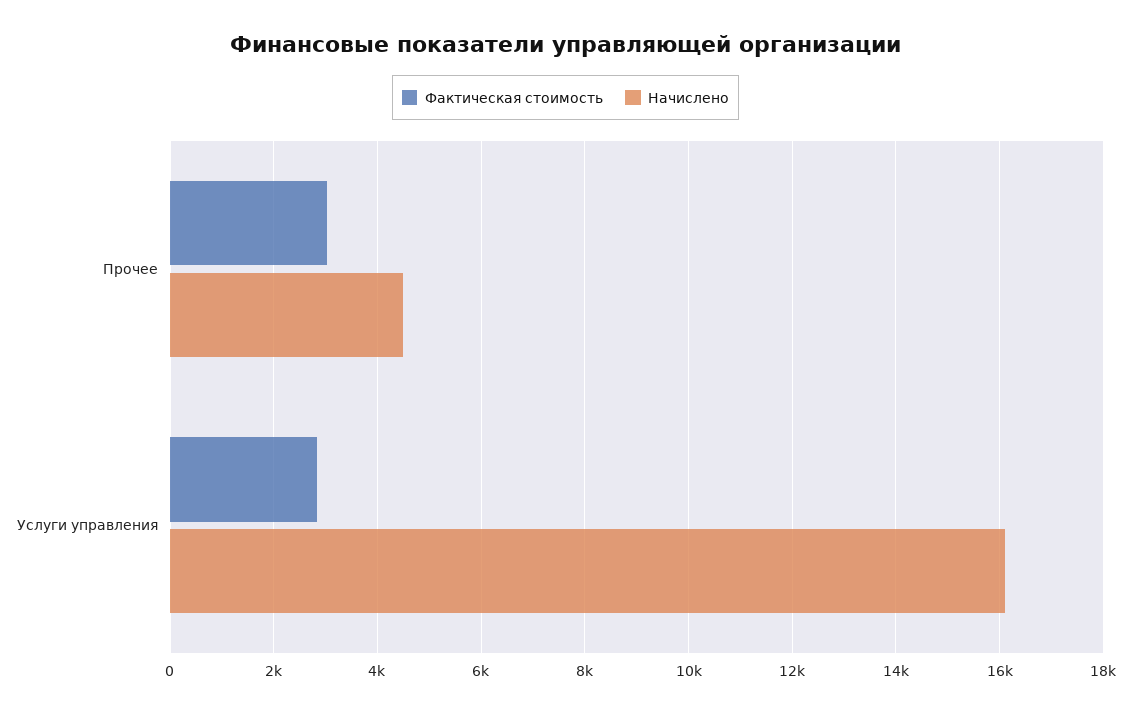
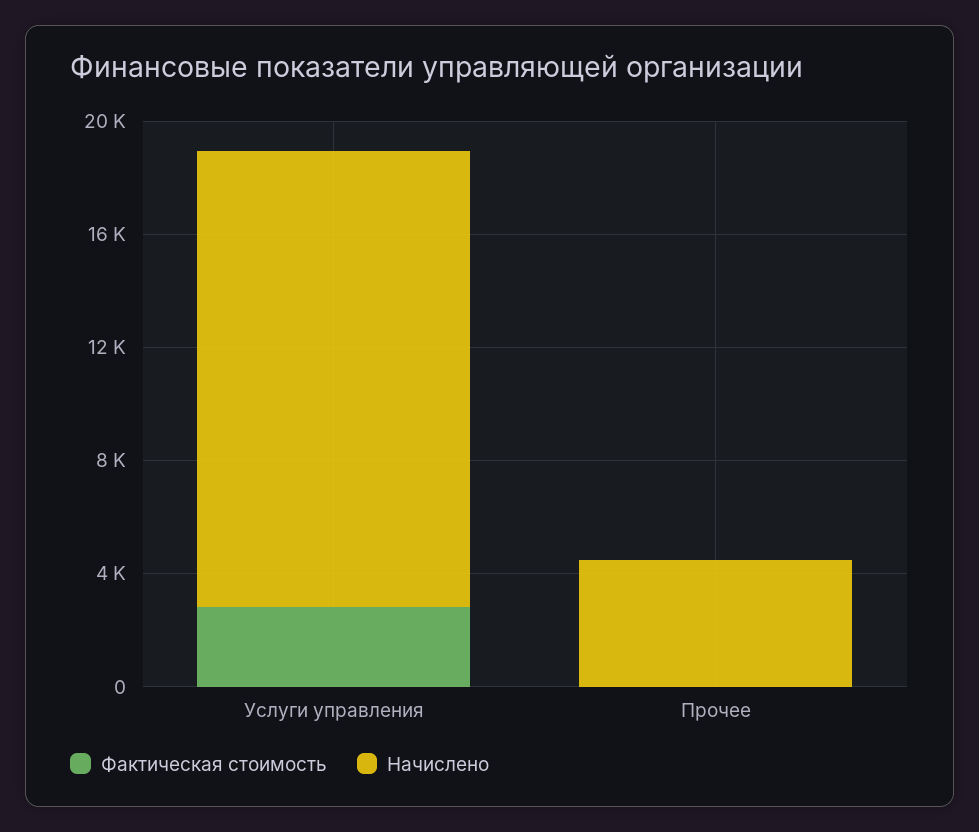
Фактическая стоимость, Прочее: 3000 -> 0

